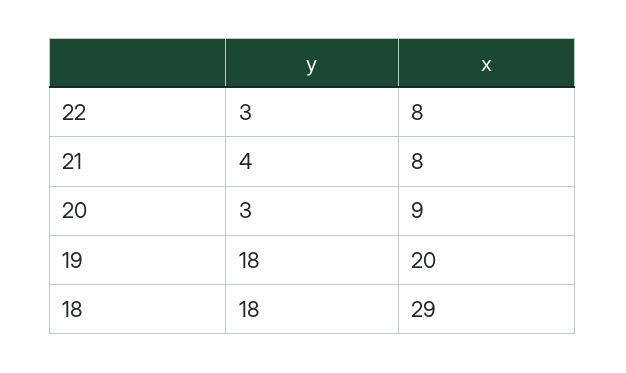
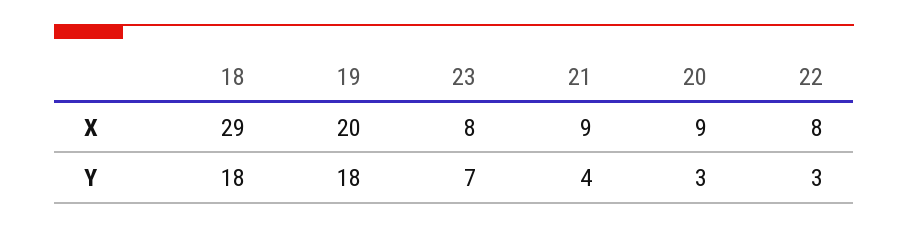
x, 21: 8 -> 9
x, 23: none -> 8
y, 23: none -> 7

